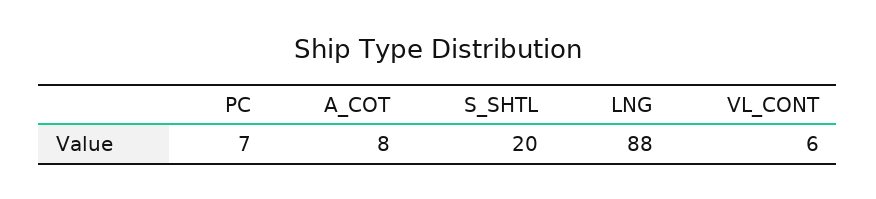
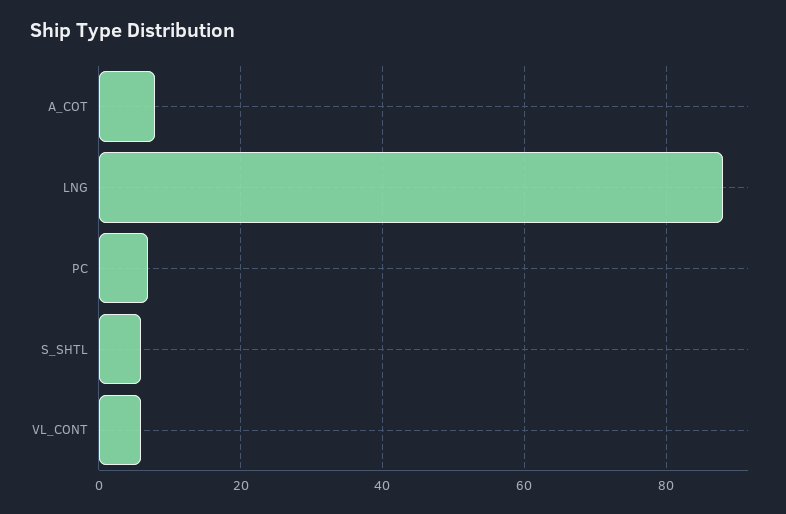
S_SHTL: 20 -> 5

